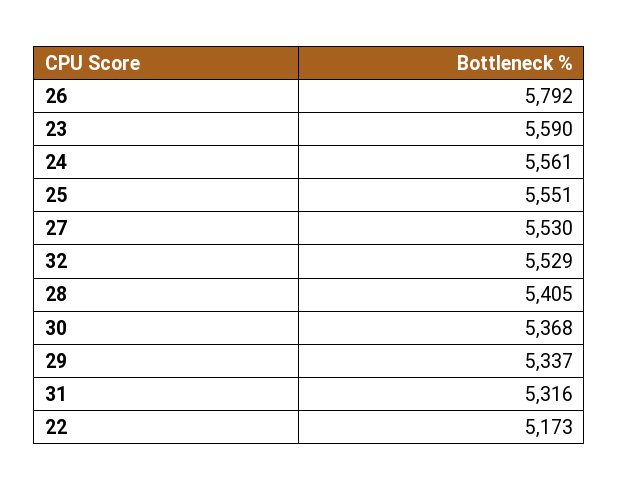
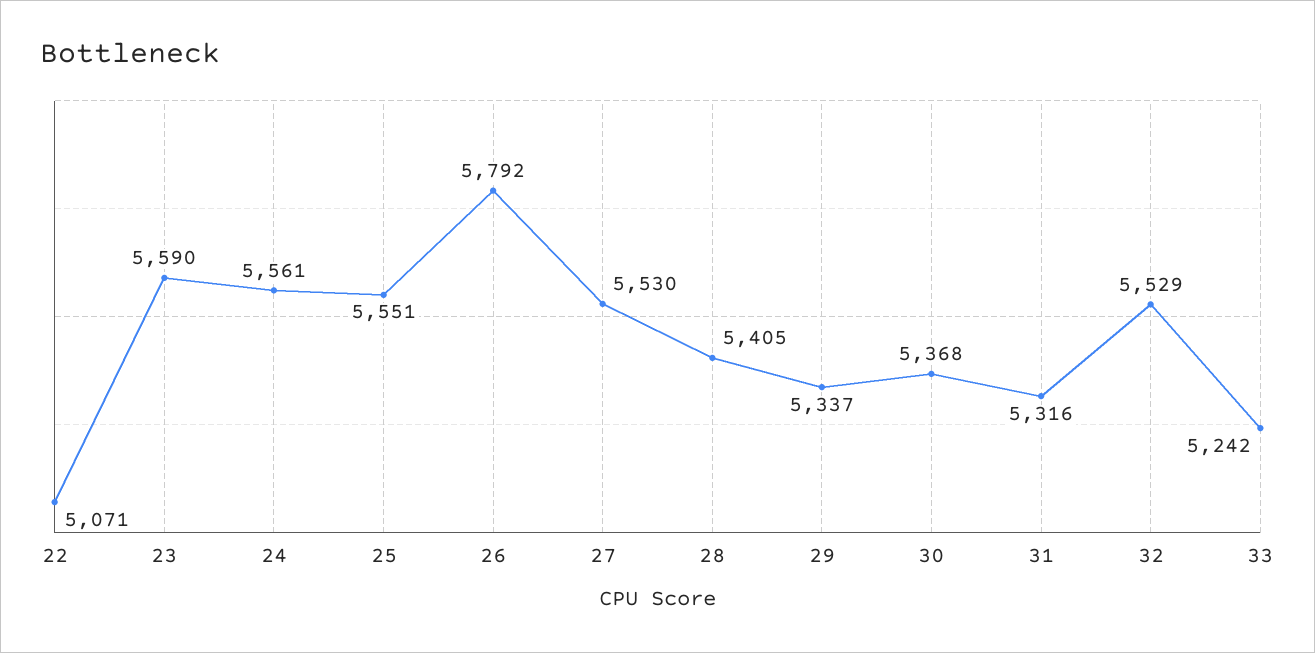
22: 5173 -> 5071
33: none -> 5242

